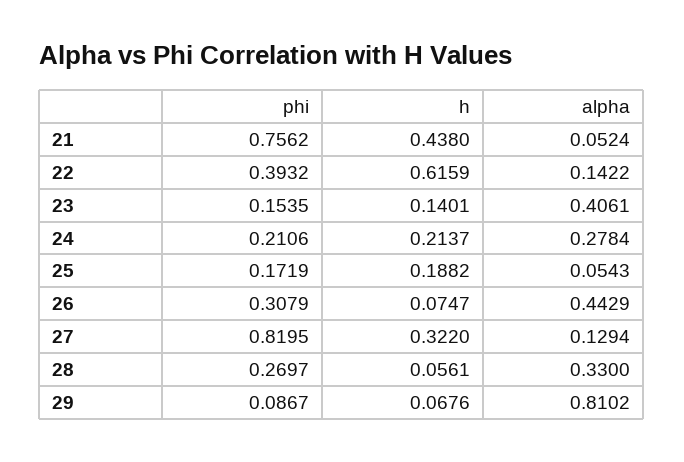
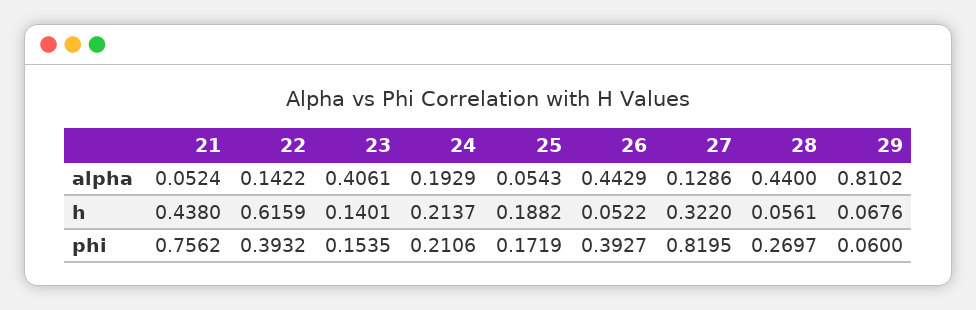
alpha, 24: 0.2784 -> 0.1929
phi, 26: 0.3079 -> 0.3927
h, 26: 0.0747 -> 0.0522
alpha, 27: 0.1294 -> 0.1286
alpha, 28: 0.33 -> 0.44
phi, 29: 0.0867 -> 0.06

